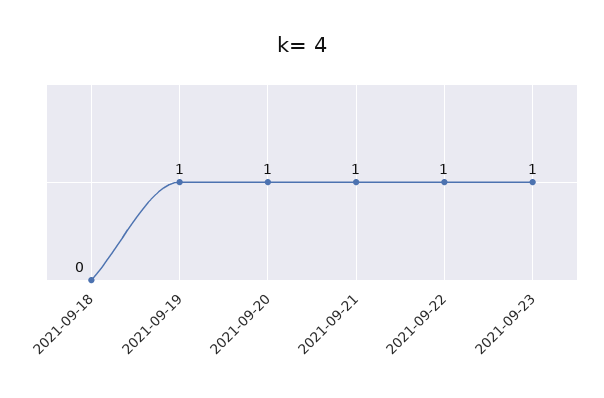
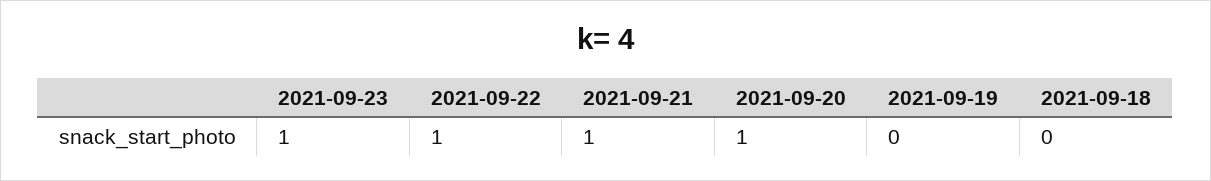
2021-09-19: 1 -> 0

